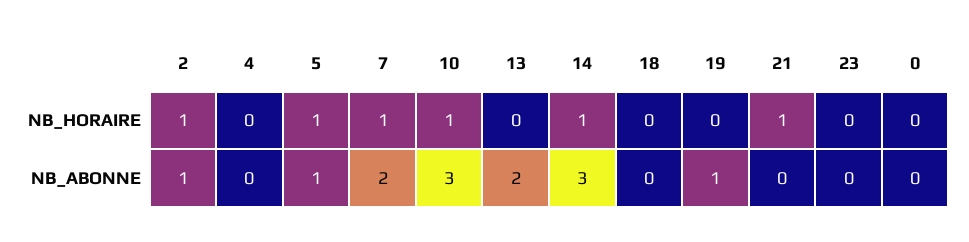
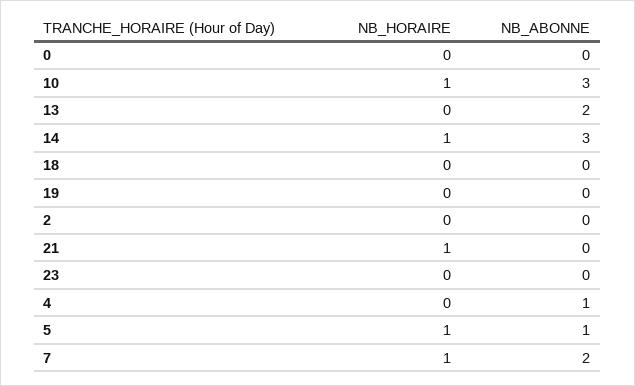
2, NB_HORAIRE: 1 -> 0
2, NB_ABONNE: 1 -> 0
4, NB_ABONNE: 0 -> 1
19, NB_ABONNE: 1 -> 0

